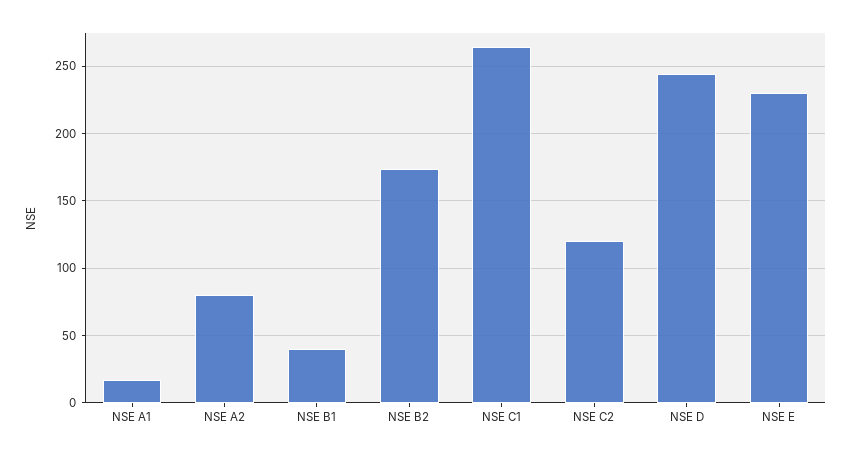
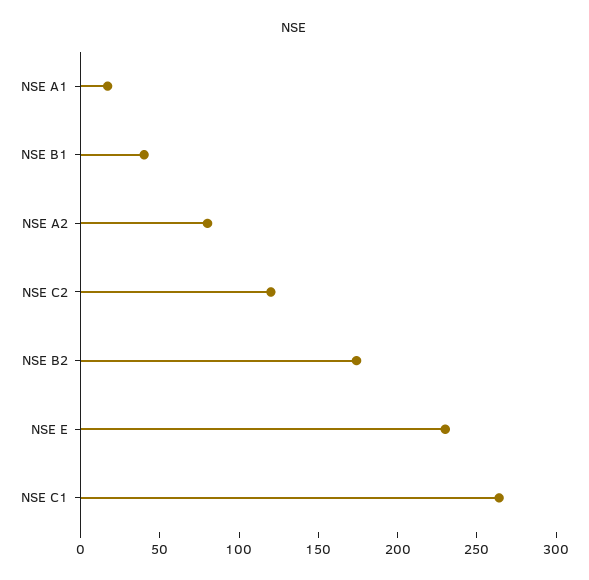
NSE D: 245 -> none

